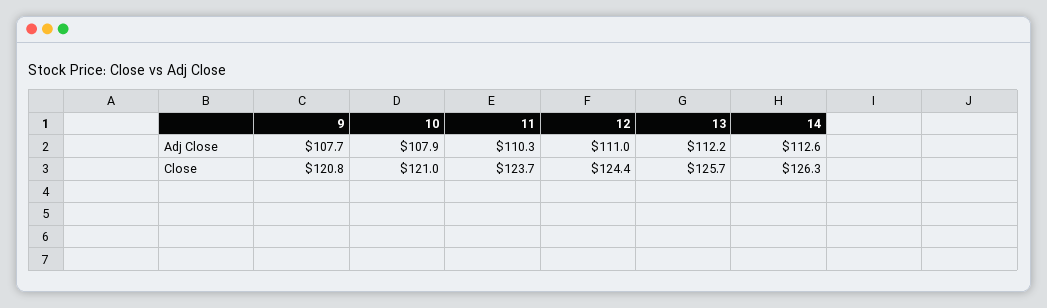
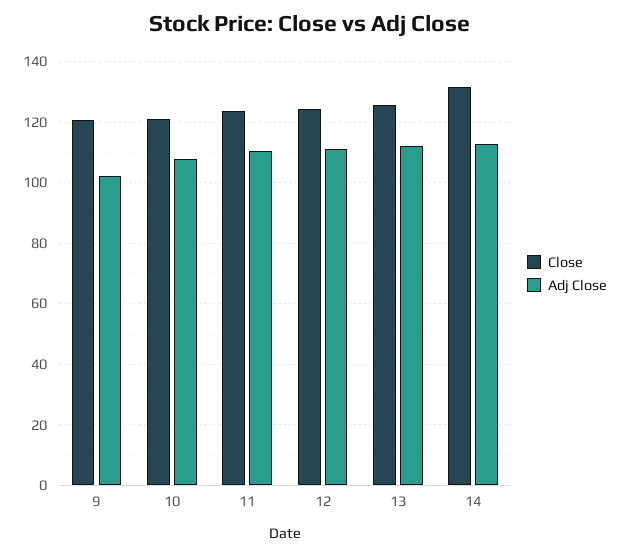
Adj Close, 9: 107.7 -> 102
Close, 14: 126.3 -> 132

